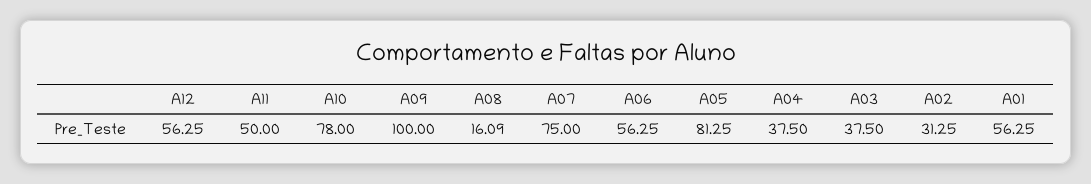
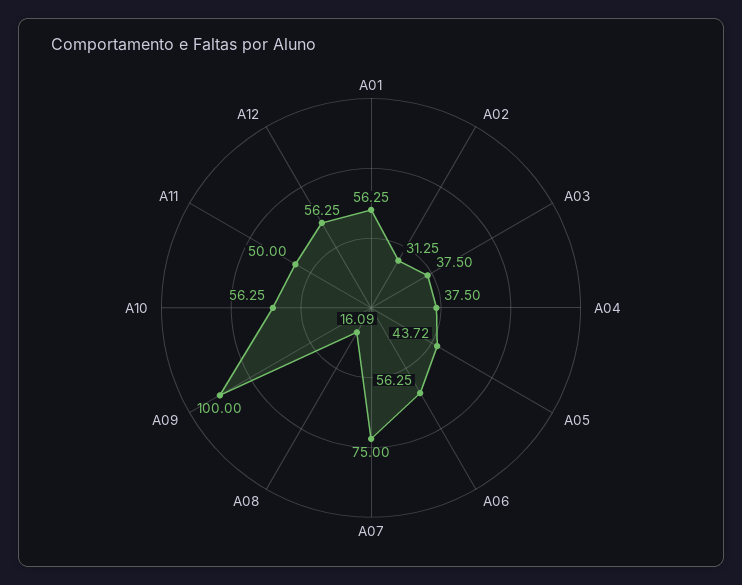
A10: 78 -> 56.25
A05: 81.25 -> 43.72

